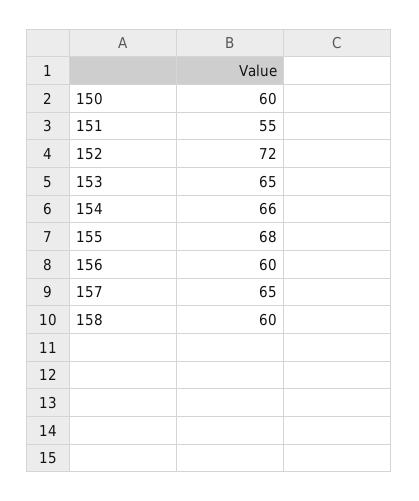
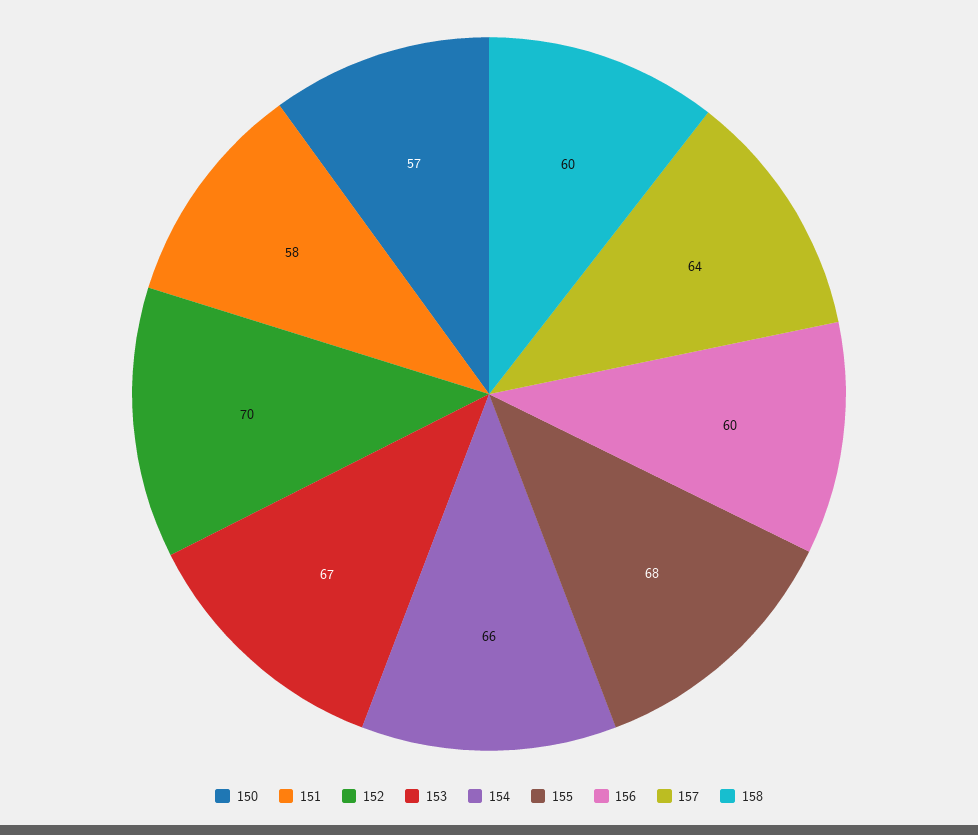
150: 60 -> 57
151: 55 -> 58
152: 72 -> 70
153: 65 -> 67
157: 65 -> 64

